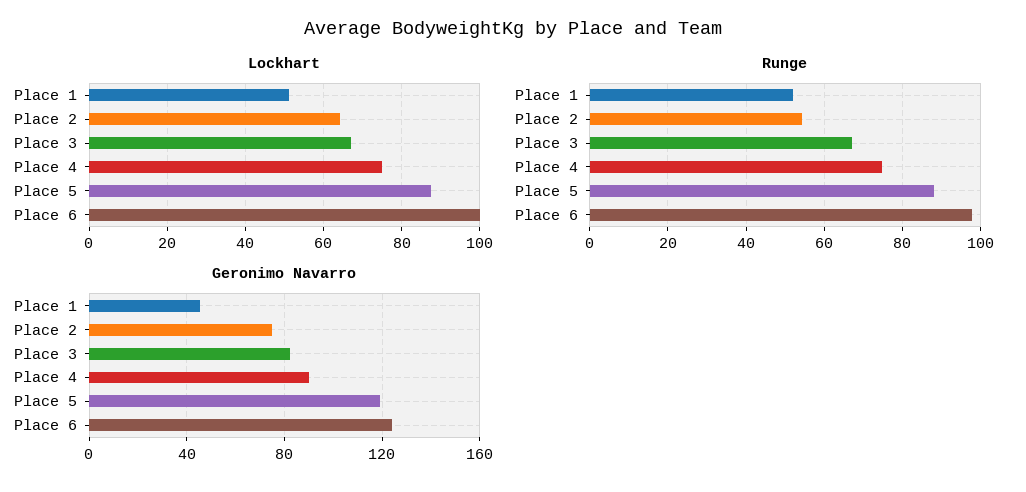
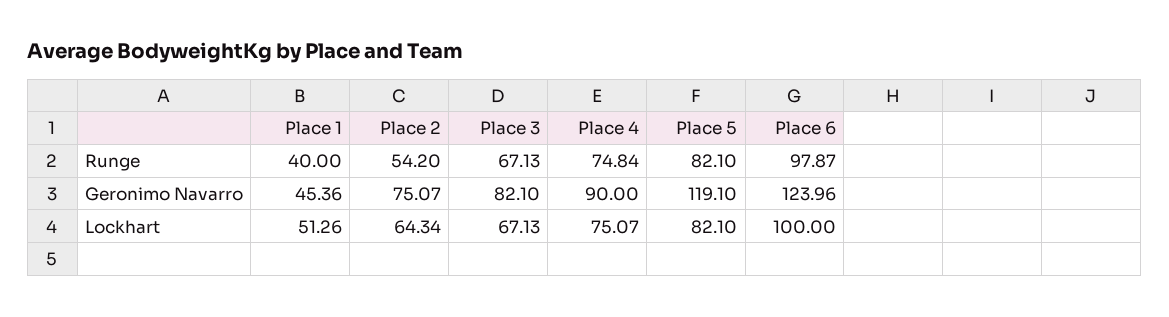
Lockhart, Place 5: 88 -> 82.1
Runge, Place 1: 52 -> 40
Runge, Place 5: 88 -> 82.1

